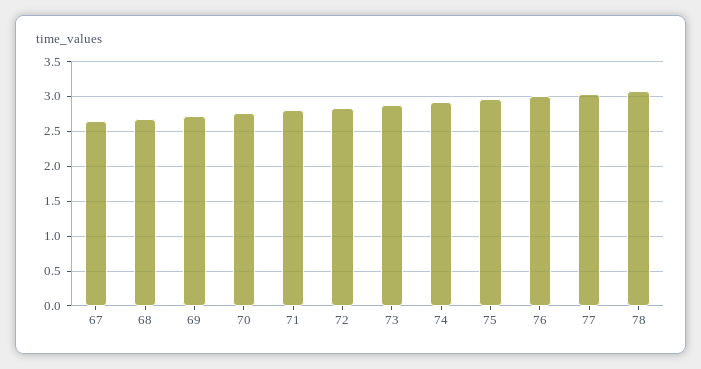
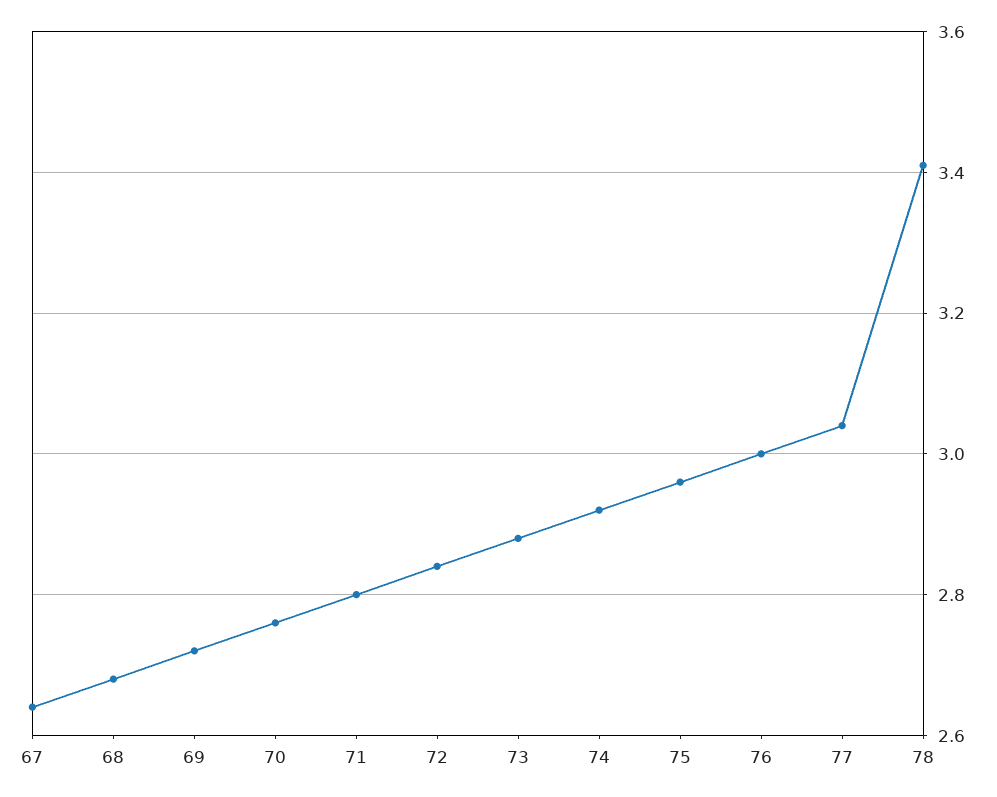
78: 3.1 -> 3.4

